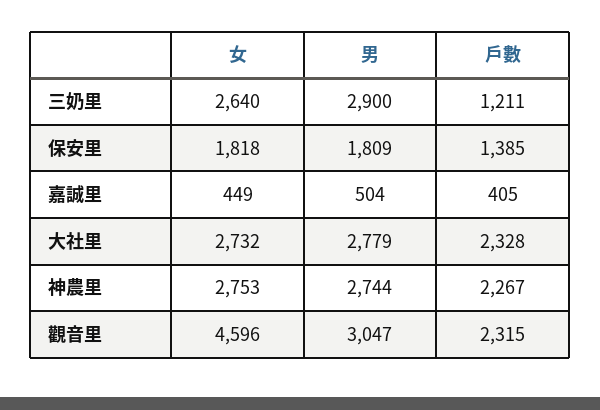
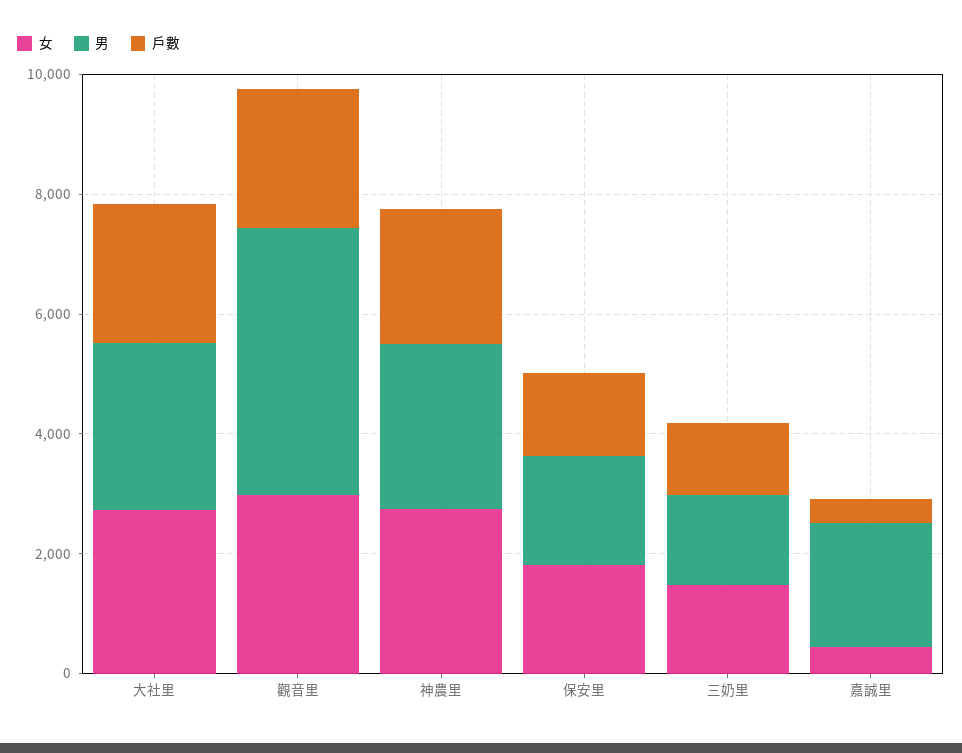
女, 三奶里: 2640 -> 1500
男, 三奶里: 2900 -> 1500
男, 嘉誠里: 504 -> 2000
女, 觀音里: 4596 -> 3000
男, 觀音里: 3047 -> 4500

